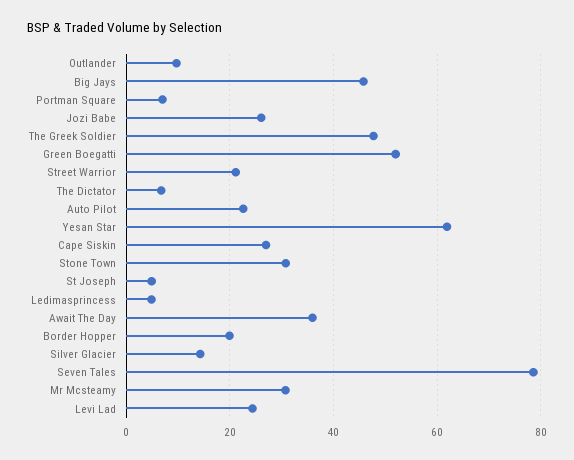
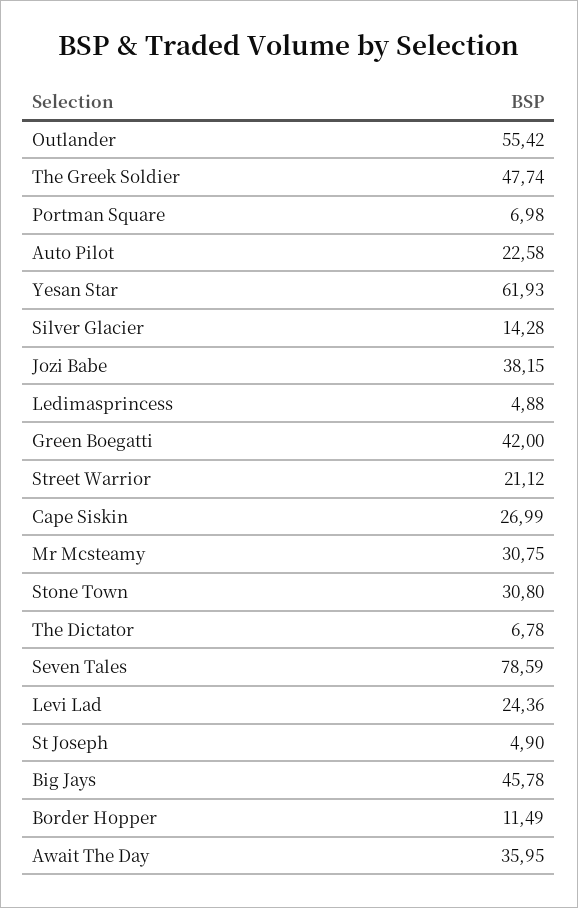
Outlander: 10 -> 55.42
Jozi Babe: 26 -> 38.15
Green Boegatti: 52 -> 42
Border Hopper: 20 -> 11.49

